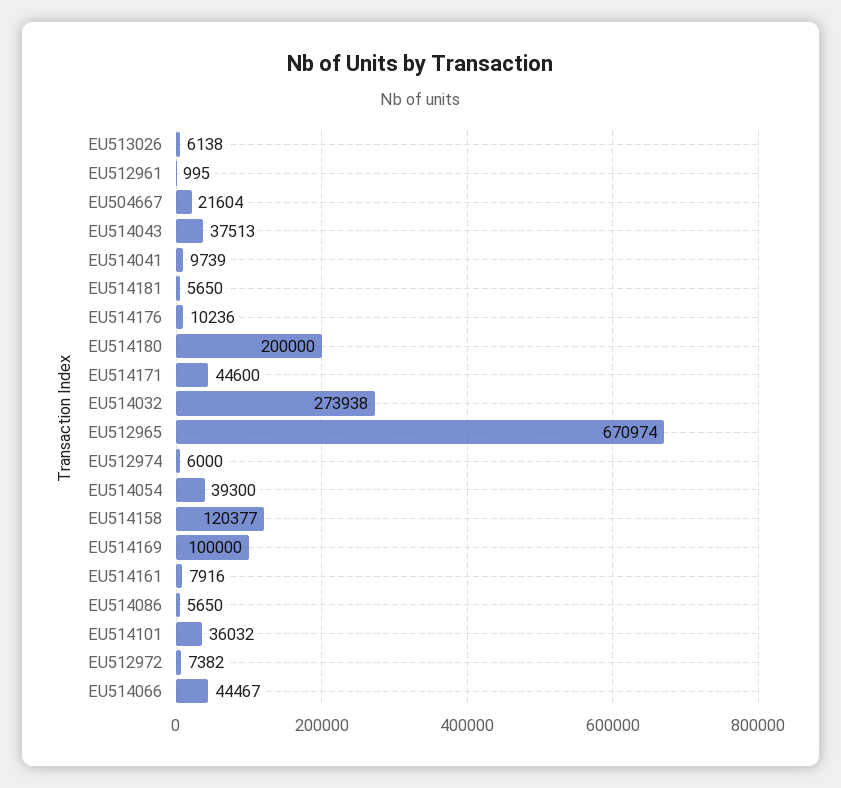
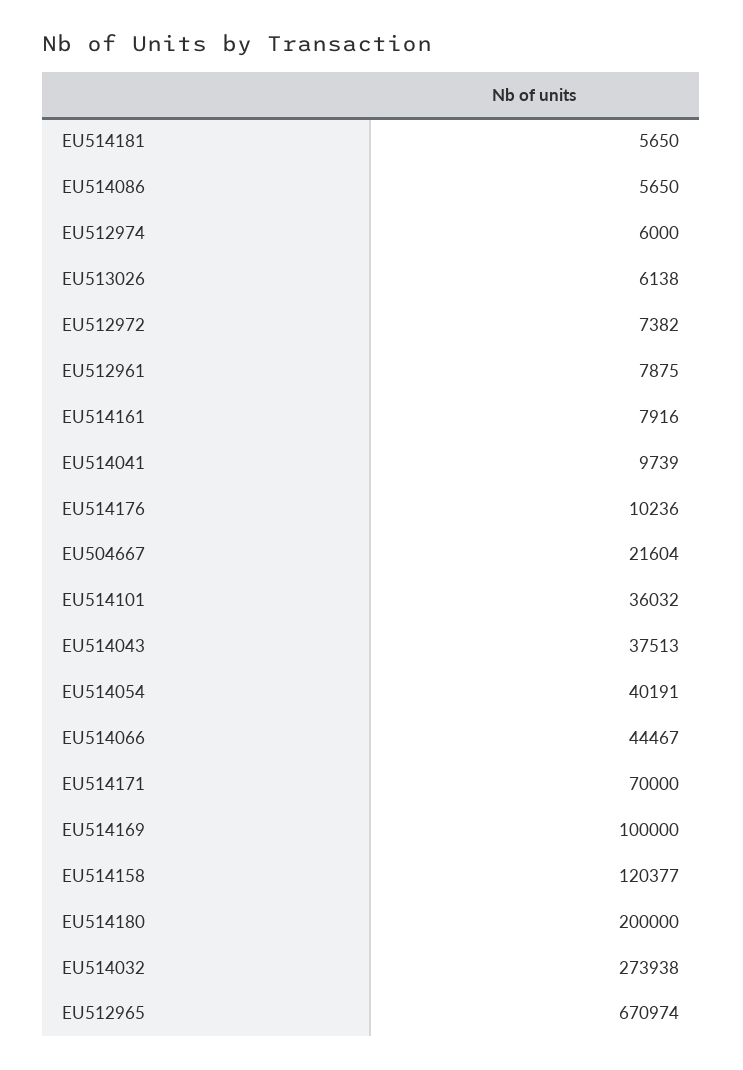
EU512961: 995 -> 7875
EU514171: 44600 -> 70000
EU514054: 39300 -> 40191

